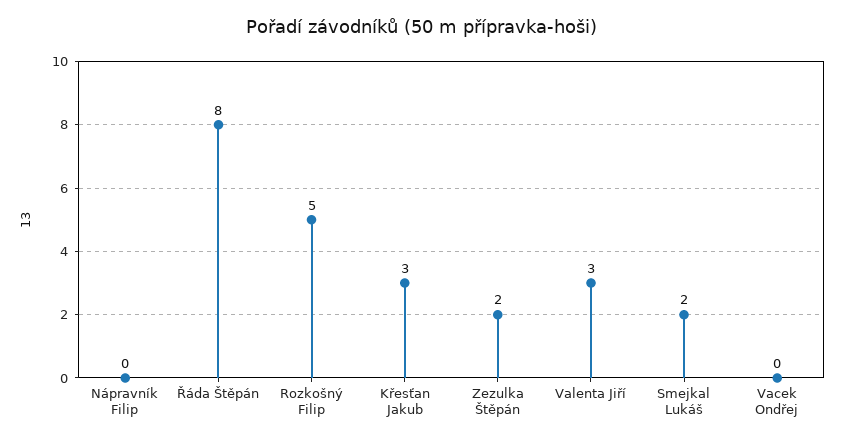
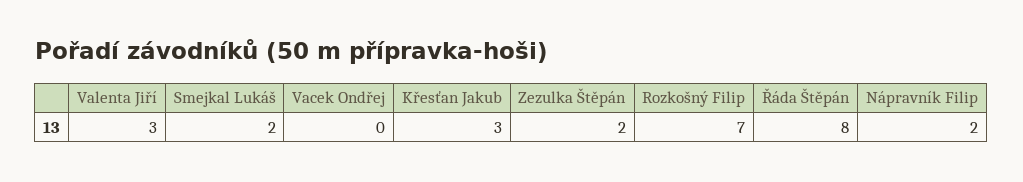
Nápravník Filip: 0 -> 2
Rozkošný Filip: 5 -> 7

